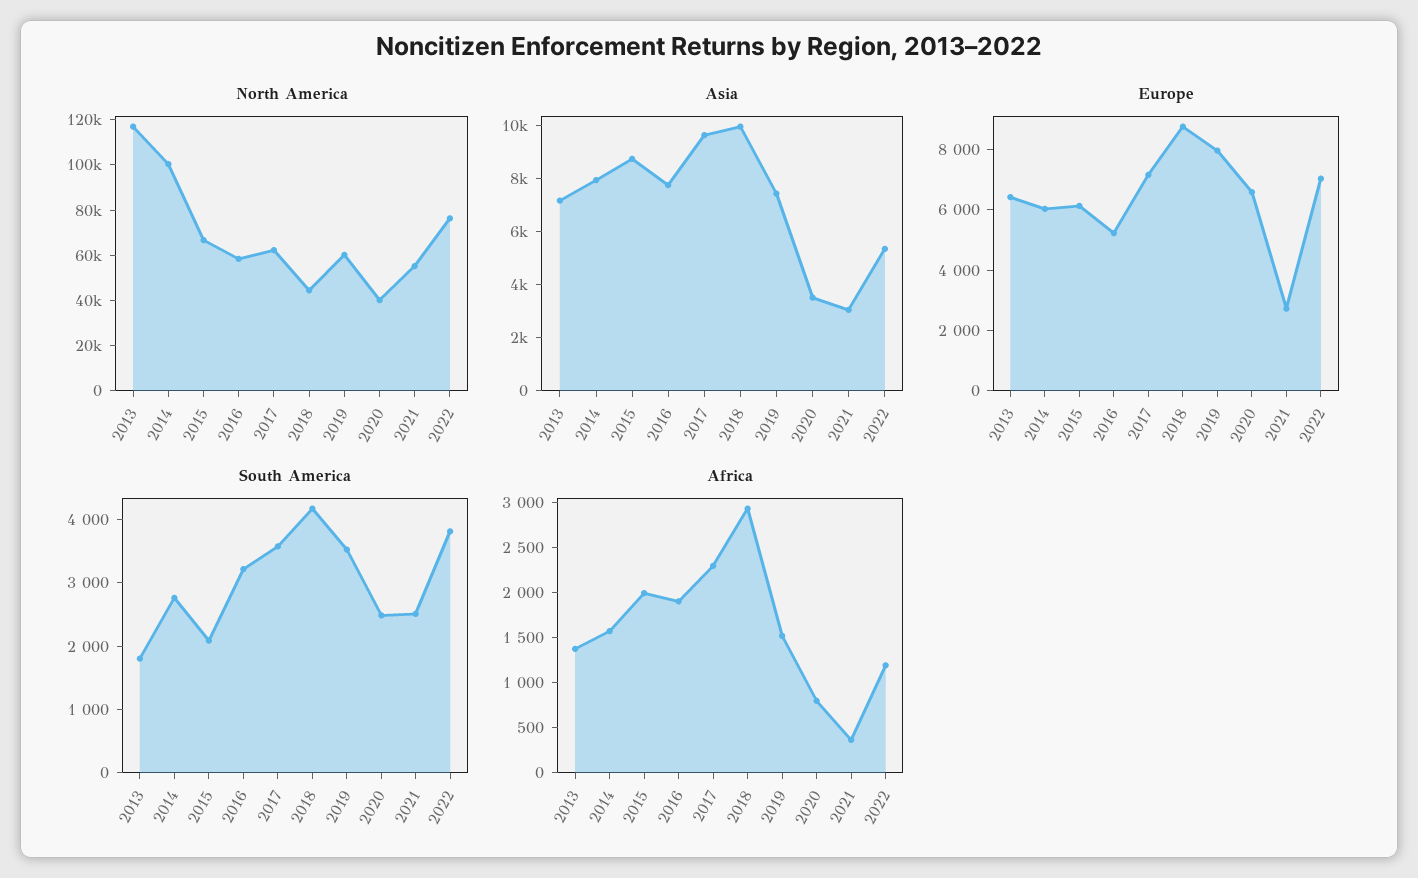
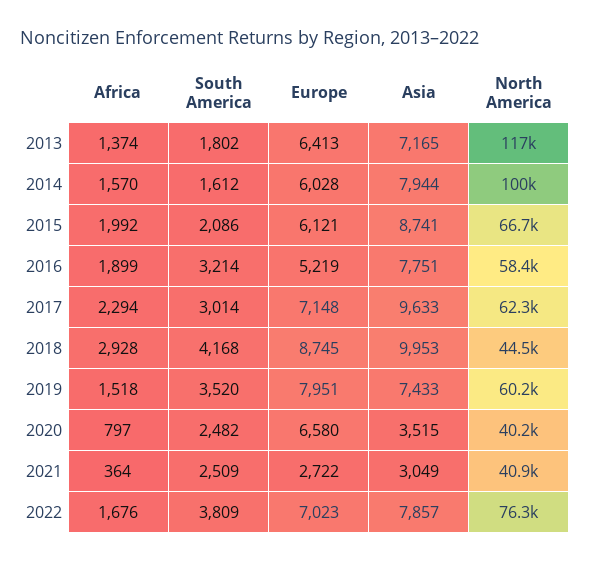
North America, 2021: 55000 -> 40900
Asia, 2022: 5500 -> 7857
South America, 2014: 2800 -> 1612
South America, 2017: 3600 -> 3014
Africa, 2022: 1200 -> 1676

